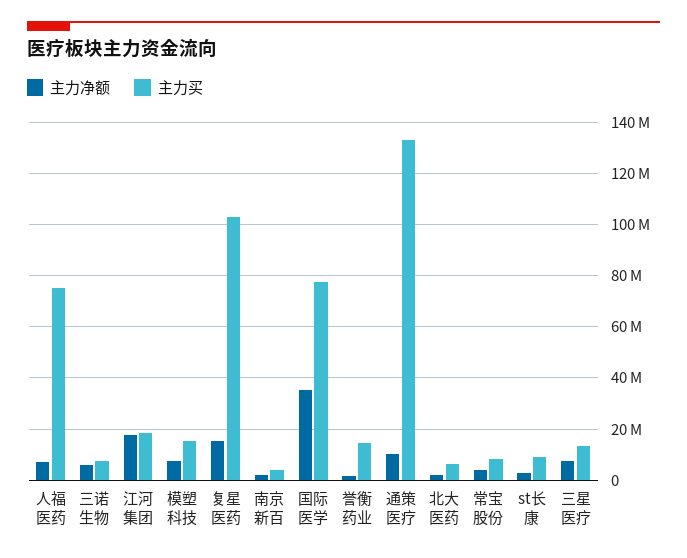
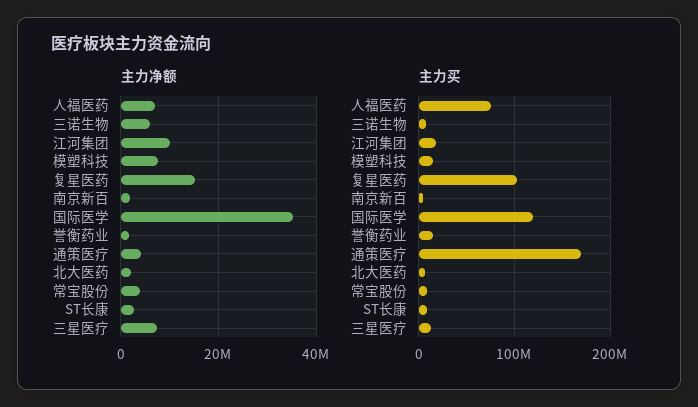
主力净额, 江河集团: 17500000 -> 10000000
主力买, 国际医学: 77500000 -> 120000000
主力净额, 通策医疗: 10000000 -> 4000000
主力买, 通策医疗: 132500000 -> 170000000

